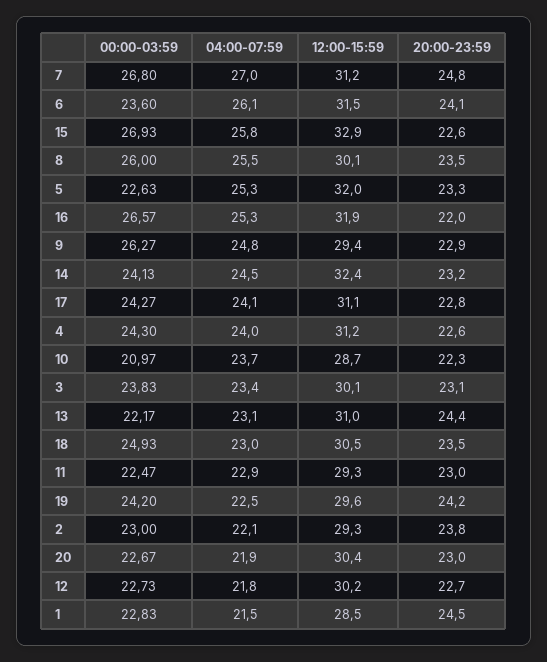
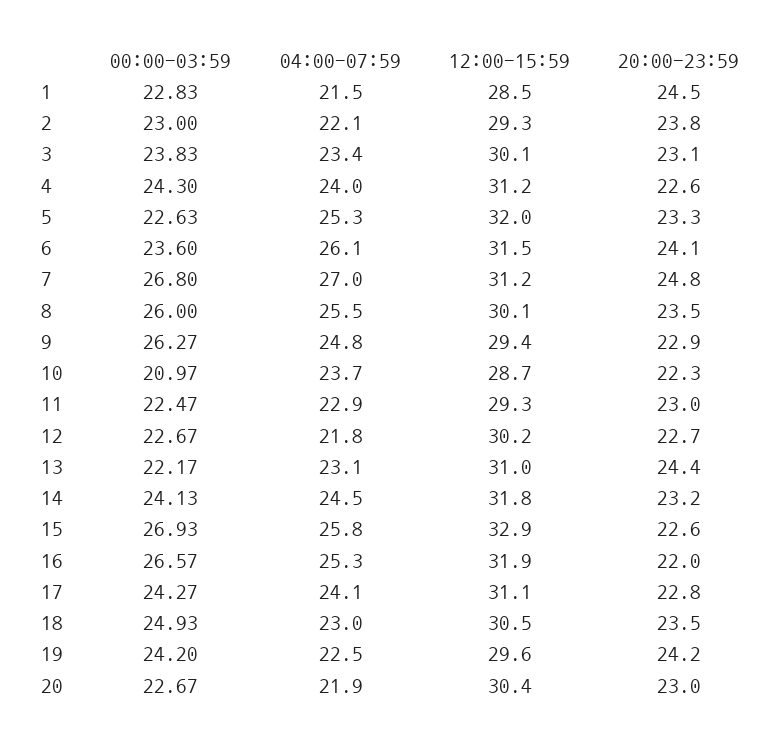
12:00-15:59, 14: 32.4 -> 31.8
00:00-03:59, 12: 22.73 -> 22.67

